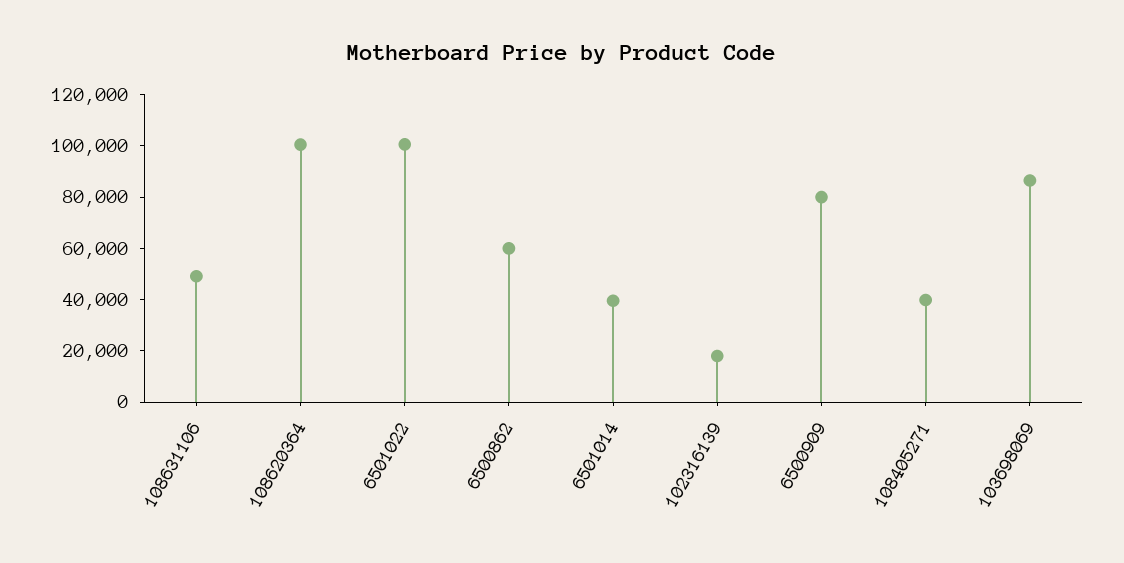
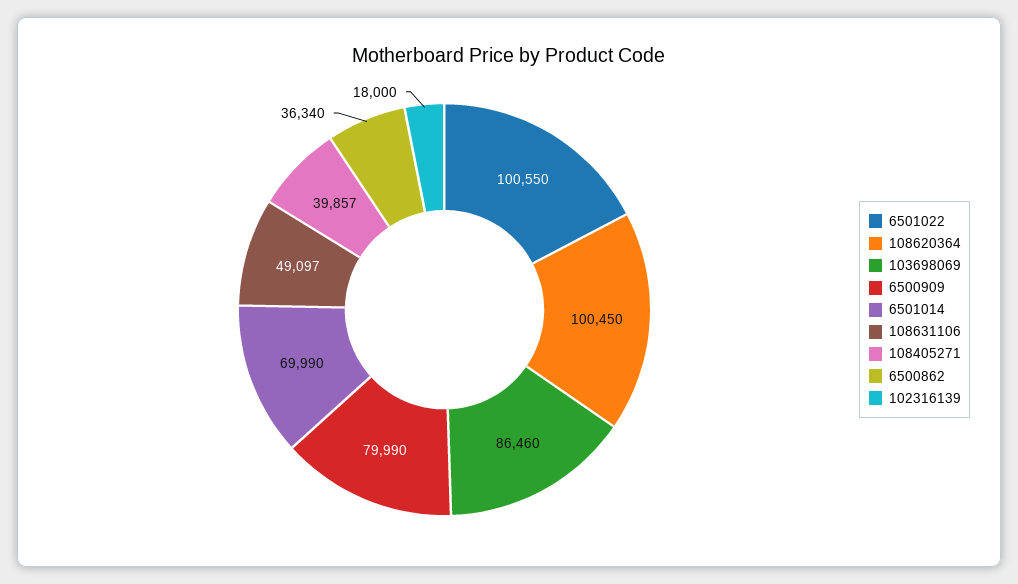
6500862: 60000 -> 36340
6501014: 40000 -> 69990

